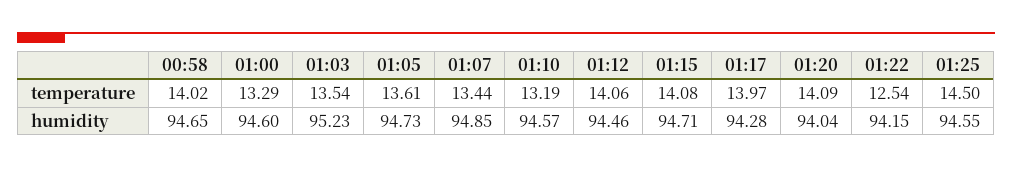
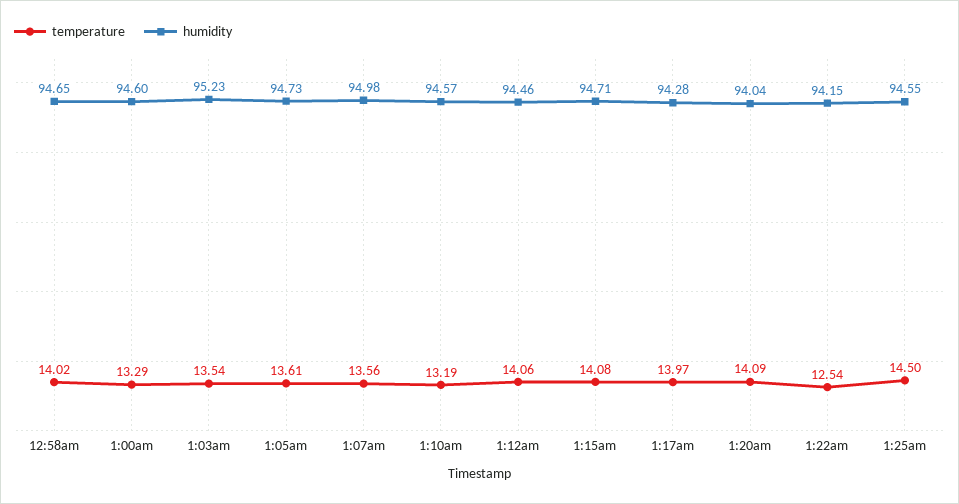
temperature, 01:07: 13.44 -> 13.56
humidity, 01:07: 94.85 -> 94.98

